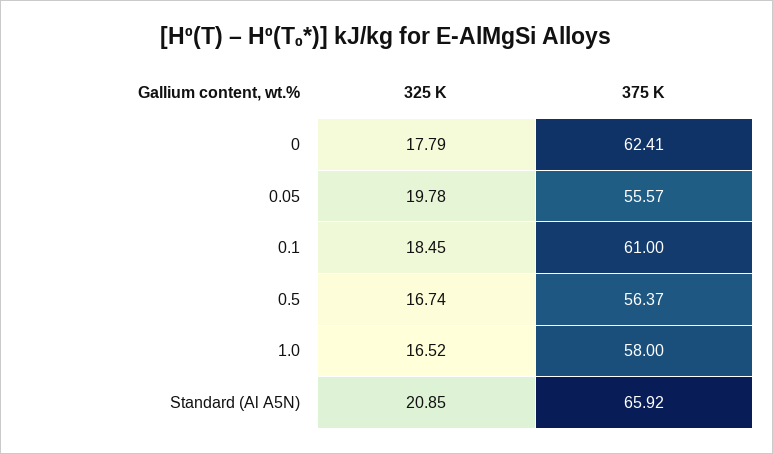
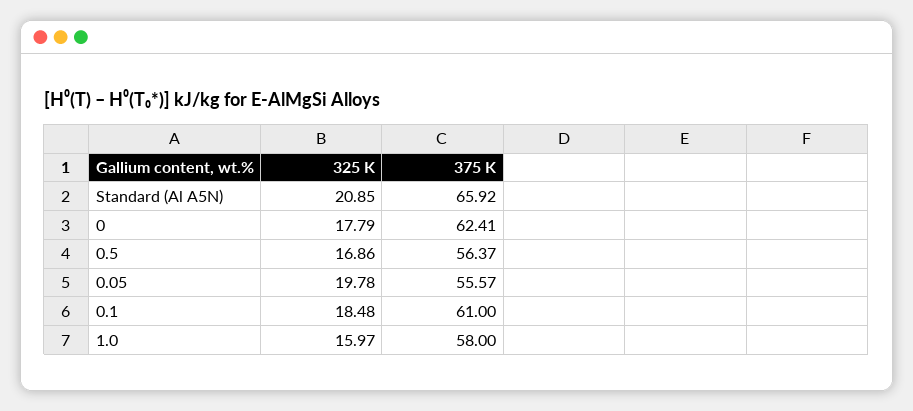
325 K, 0.1: 18.45 -> 18.48
325 K, 0.5: 16.74 -> 16.86
325 K, 1.0: 16.52 -> 15.97

